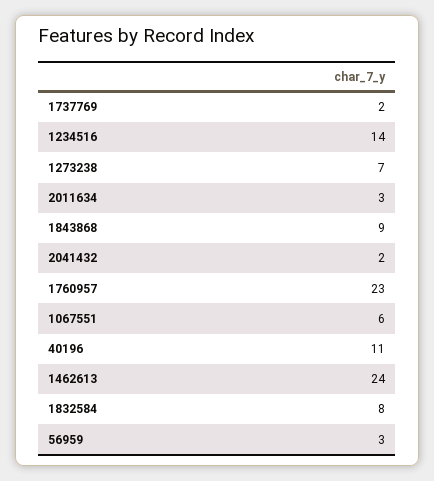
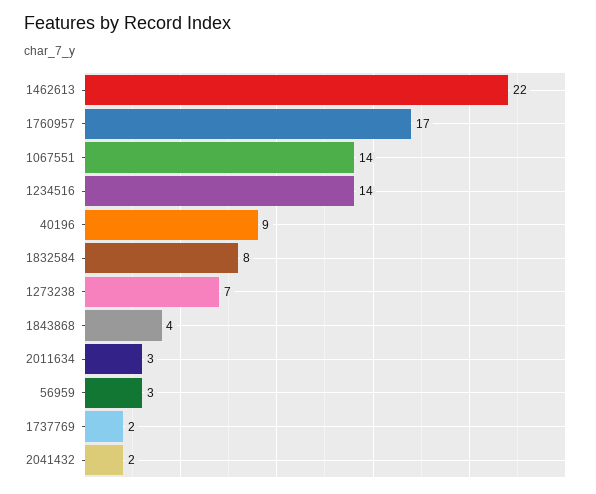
1843868: 9 -> 4
1760957: 23 -> 17
1067551: 6 -> 14
40196: 11 -> 9
1462613: 24 -> 22

